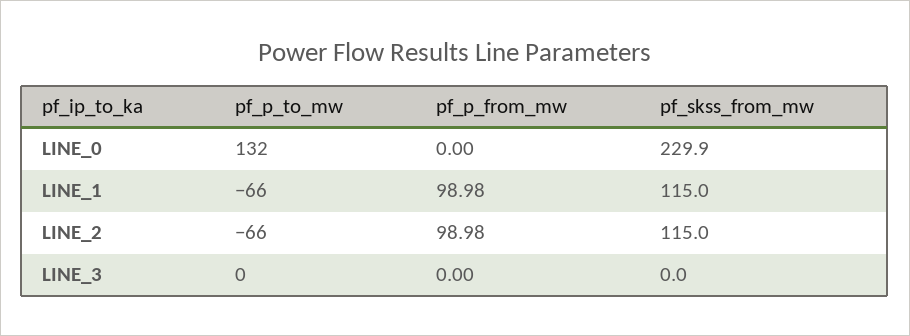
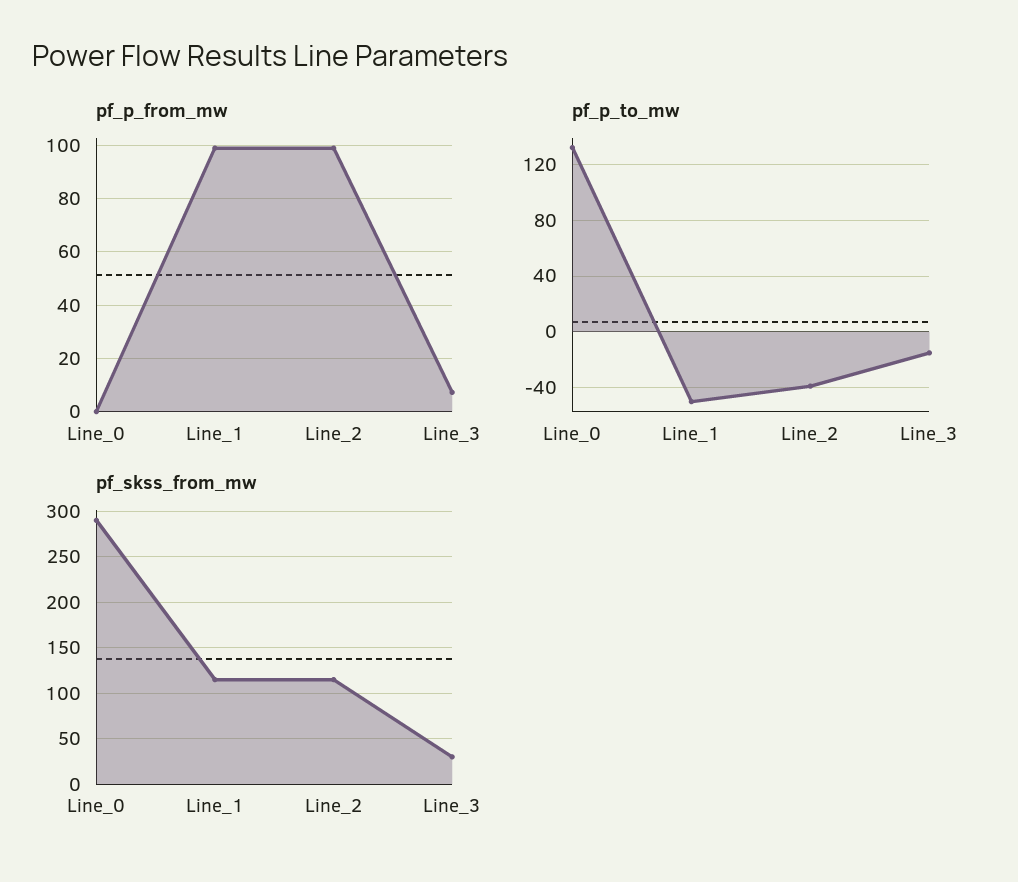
pf_skss_from_mw, LINE_0: 229.9 -> 290
pf_p_to_mw, LINE_1: -66 -> -50
pf_p_to_mw, LINE_2: -66 -> -40
pf_p_to_mw, LINE_3: 0 -> -15
pf_p_from_mw, LINE_3: 0 -> 7.5
pf_skss_from_mw, LINE_3: 0 -> 30

